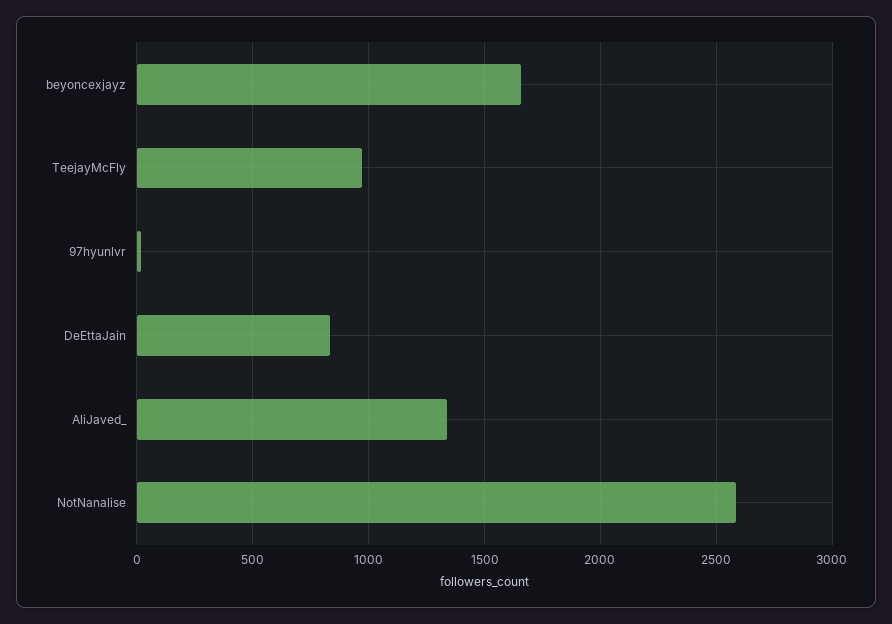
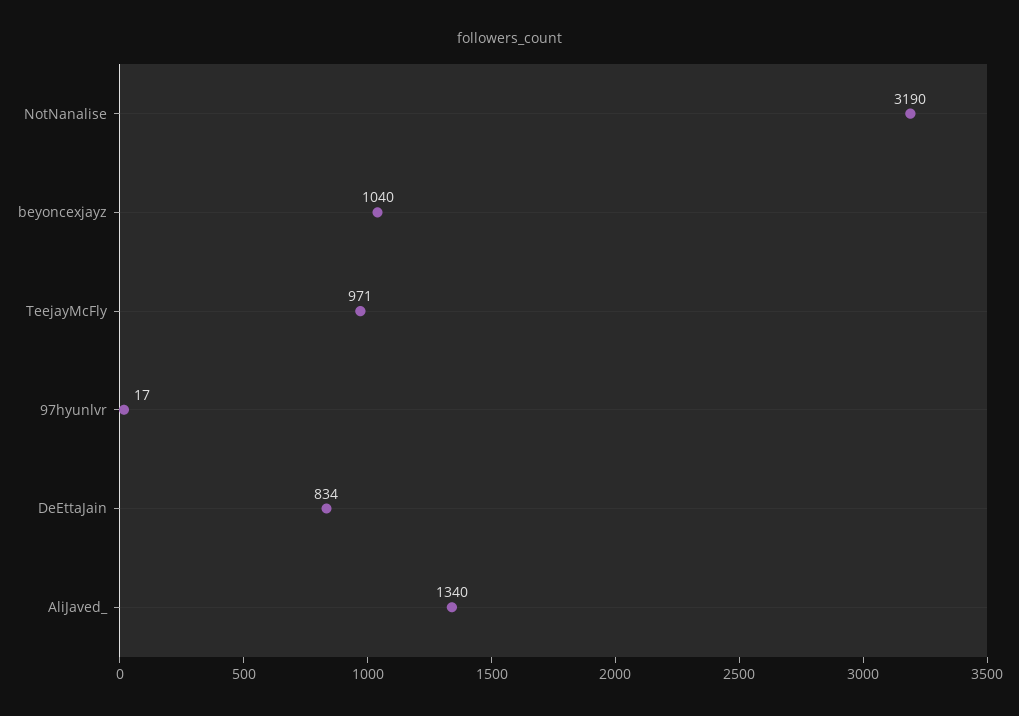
beyoncexjayz: 1650 -> 1040
NotNanalise: 2600 -> 3190

